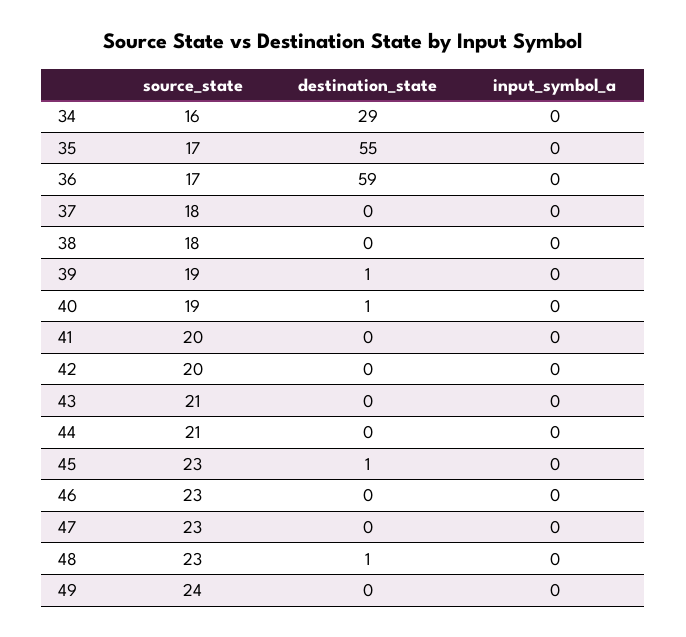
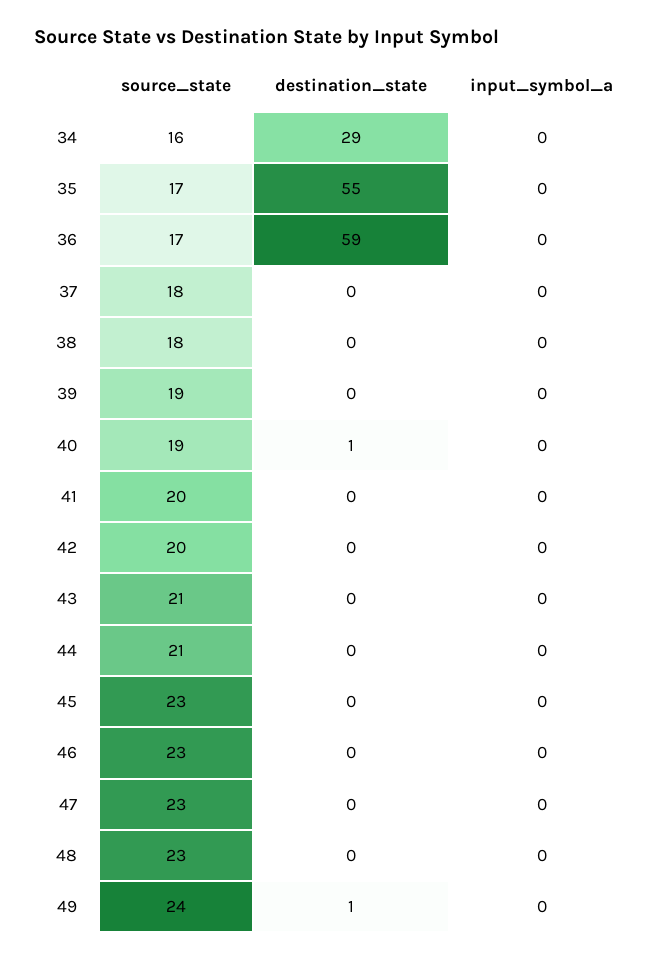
destination_state, 39: 1 -> 0
destination_state, 45: 1 -> 0
destination_state, 48: 1 -> 0
destination_state, 49: 0 -> 1

